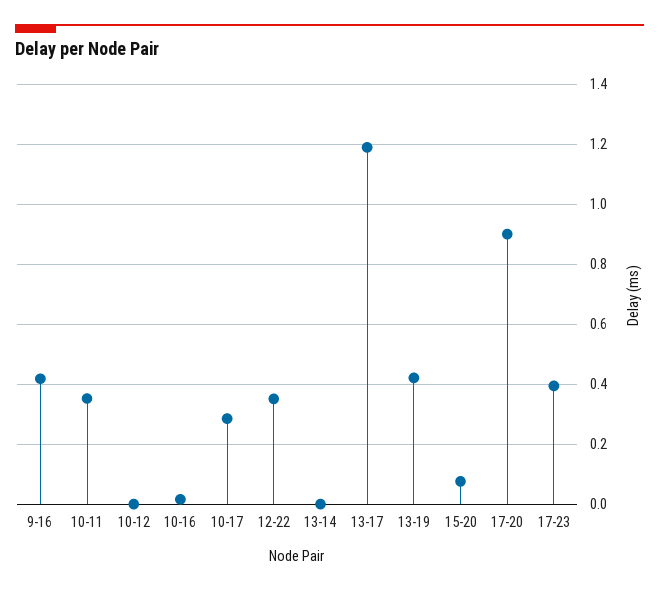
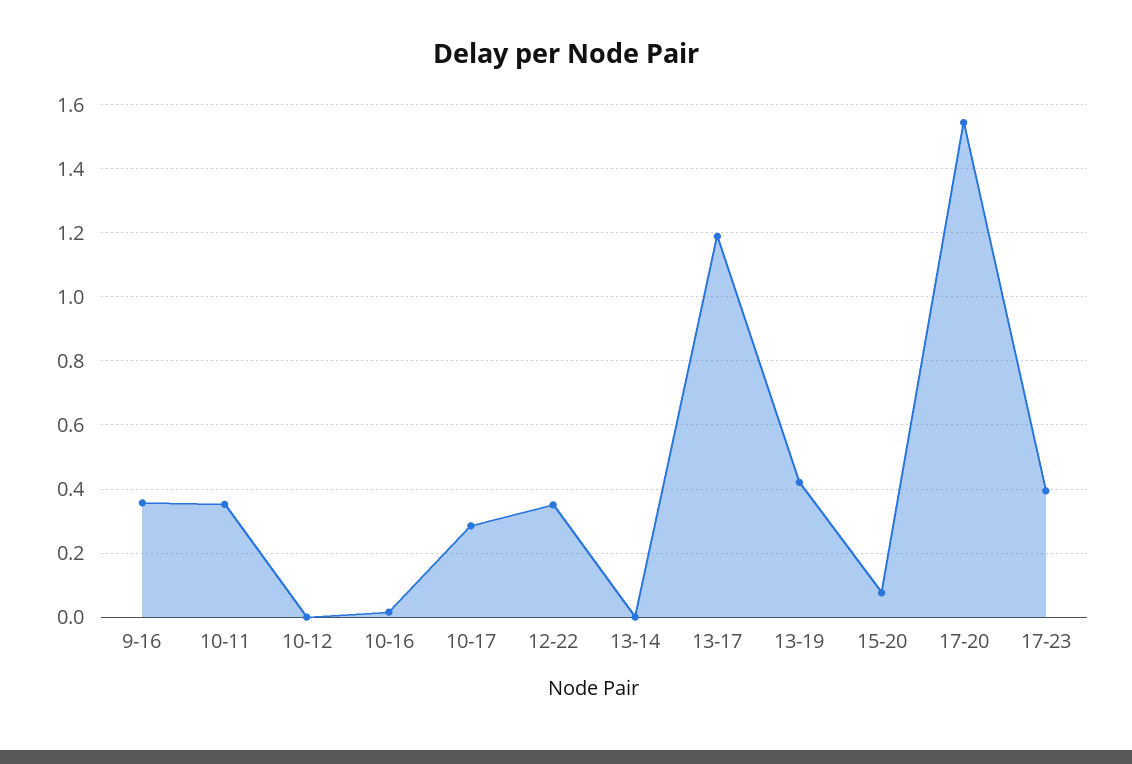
9-16: 0.42 -> 0.36
17-20: 0.9 -> 1.54

